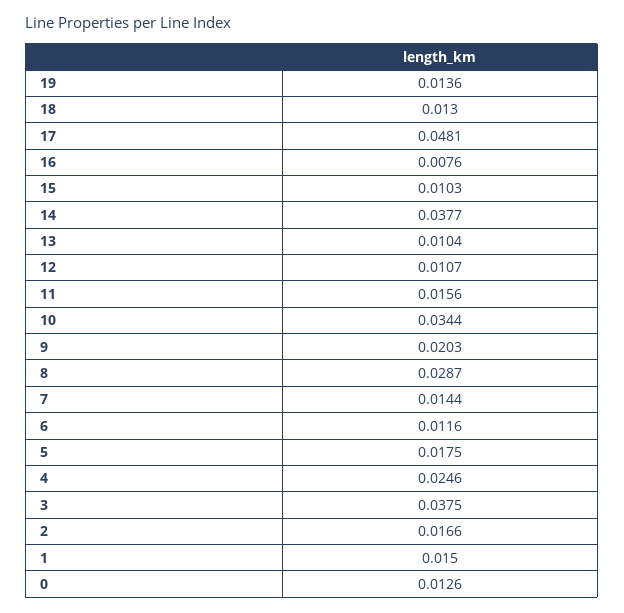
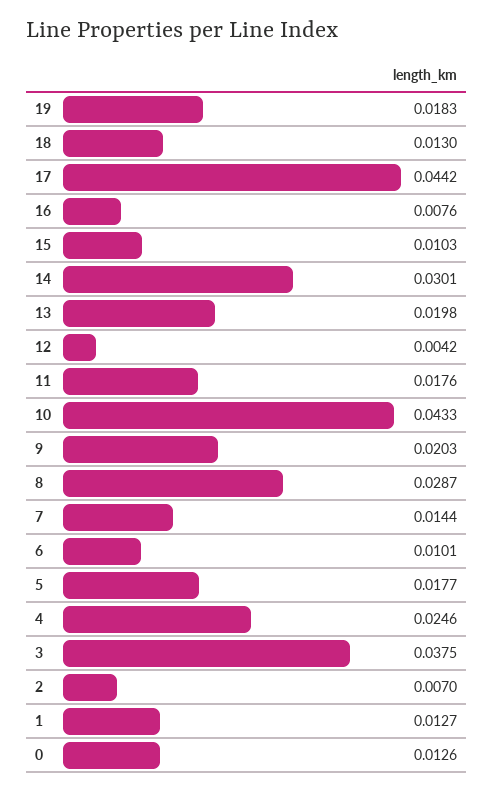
19: 0.0136 -> 0.0183
17: 0.0481 -> 0.0442
14: 0.0377 -> 0.0301
13: 0.0104 -> 0.0198
12: 0.0107 -> 0.0042
11: 0.0156 -> 0.0176
10: 0.0344 -> 0.0433
6: 0.0116 -> 0.0101
5: 0.0175 -> 0.0177
2: 0.0166 -> 0.007
1: 0.015 -> 0.0127

